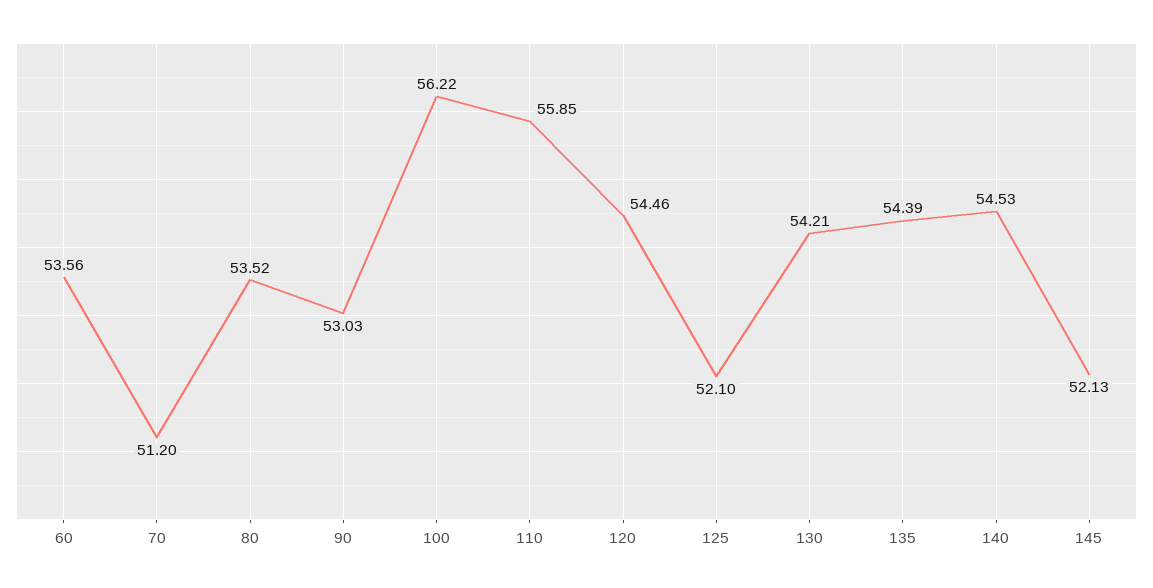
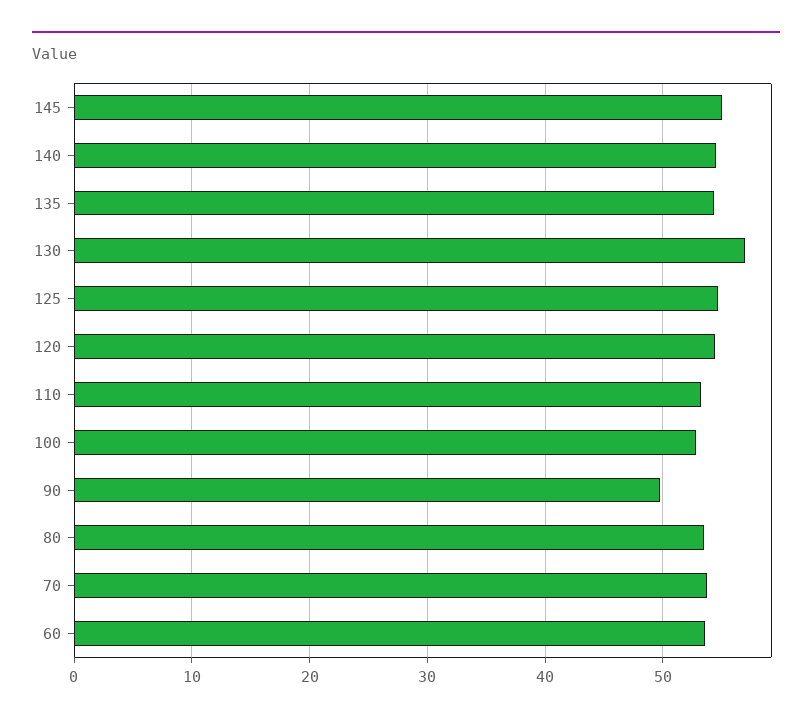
70: 51.2 -> 54
90: 53.03 -> 50
100: 56.22 -> 53
110: 55.85 -> 53
125: 52.1 -> 55
130: 54.21 -> 57
145: 52.13 -> 55

